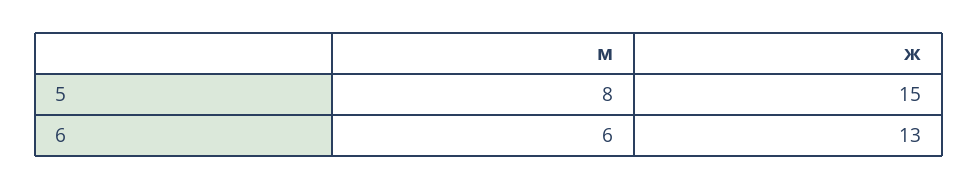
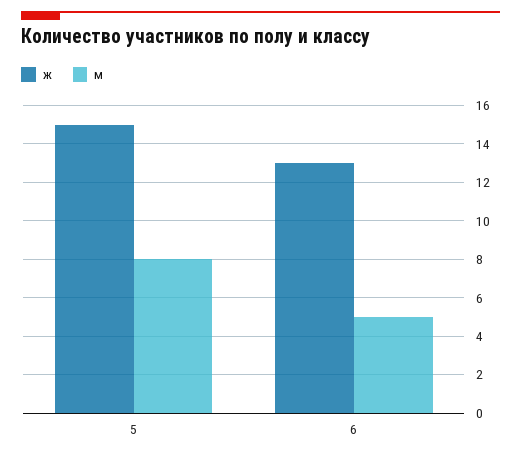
м, 6: 6 -> 5

